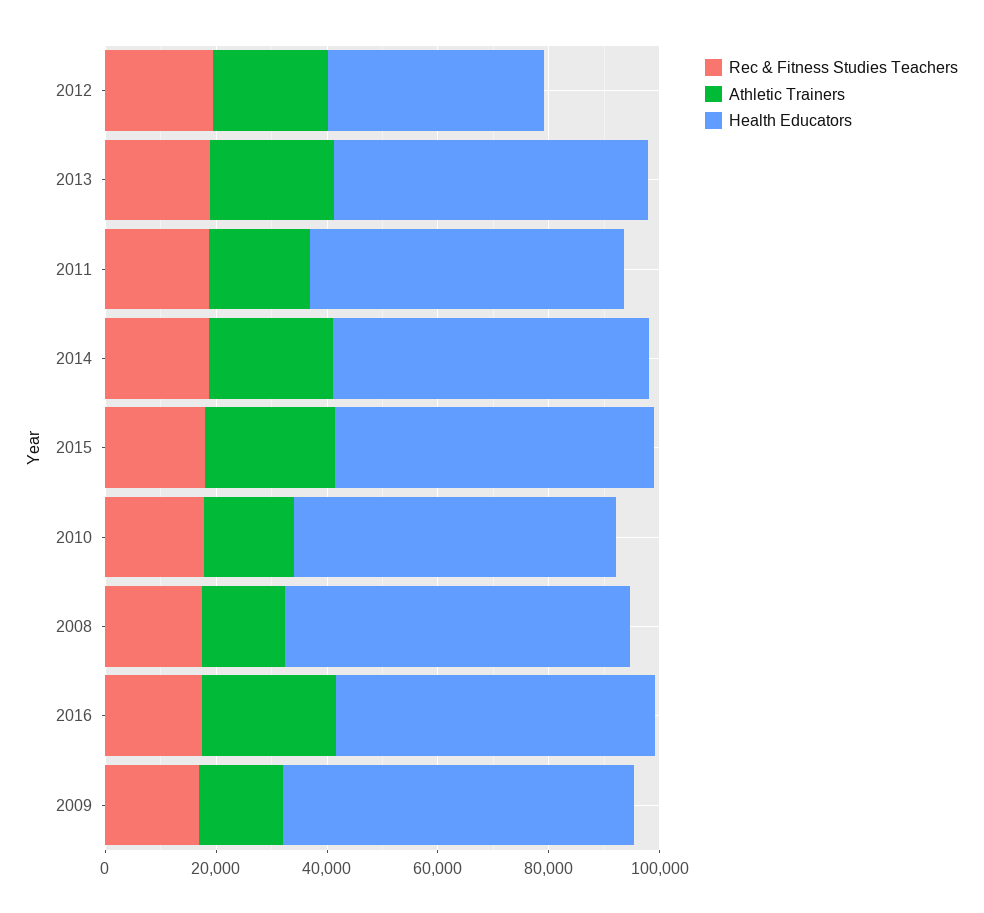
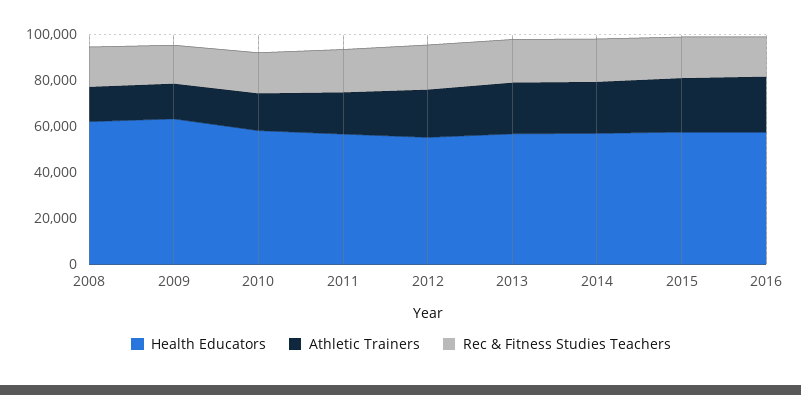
Health Educators, 2012: 40000 -> 55000

